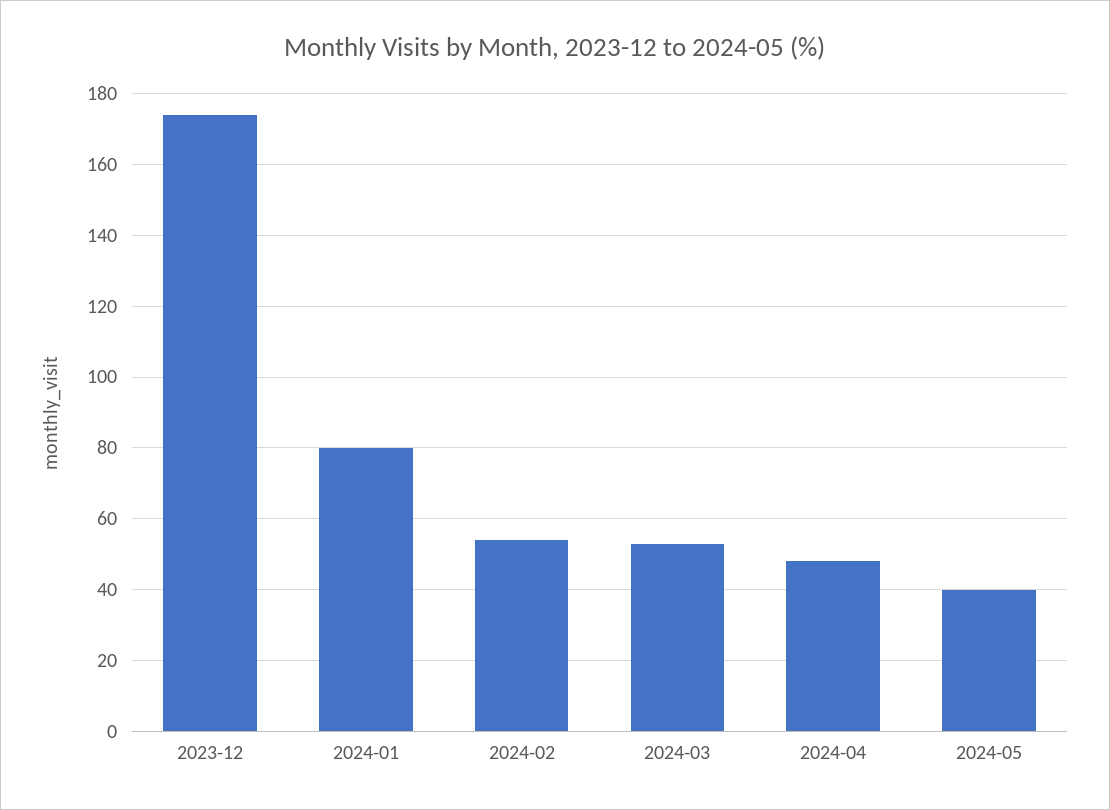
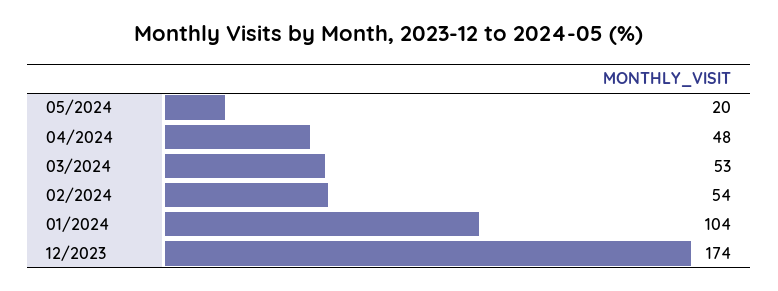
2024-01: 80 -> 104
2024-05: 40 -> 20

